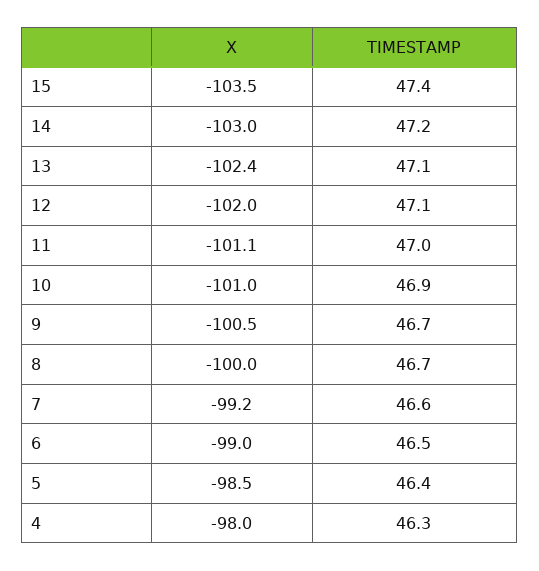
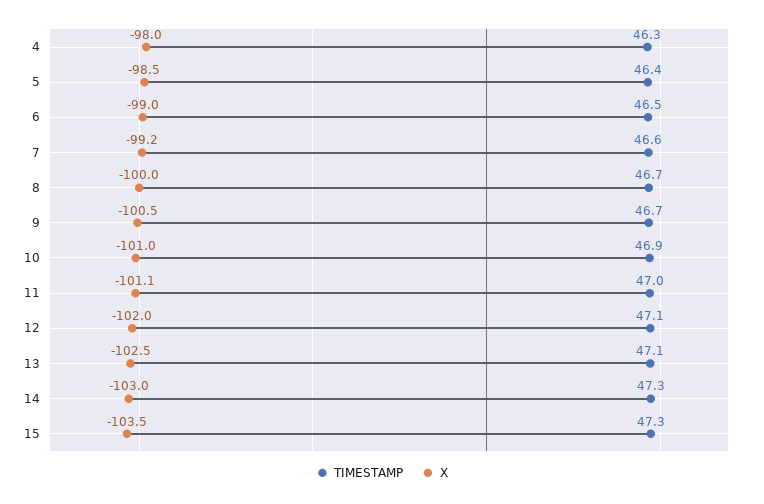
TIMESTAMP, 15: 47.4 -> 47.3
TIMESTAMP, 14: 47.2 -> 47.3
X, 13: -102.4 -> -102.5

